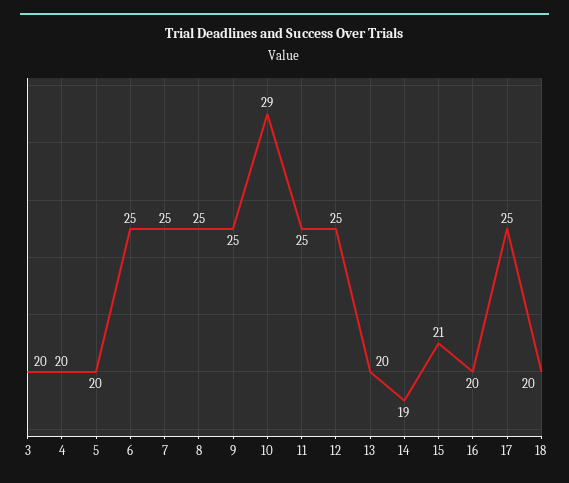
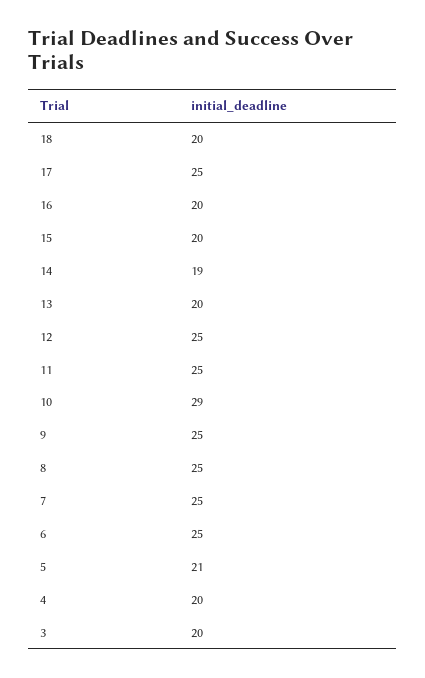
5: 20 -> 21
15: 21 -> 20

